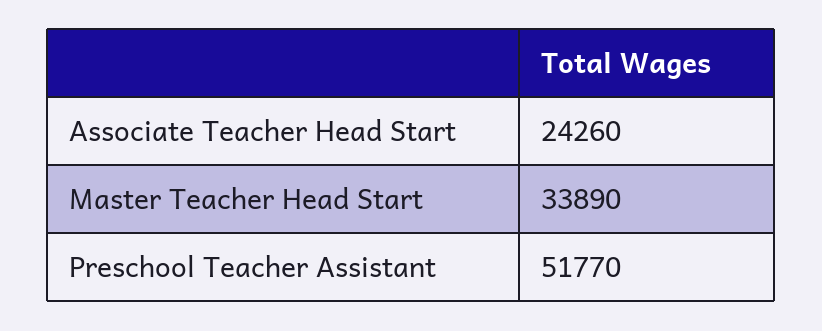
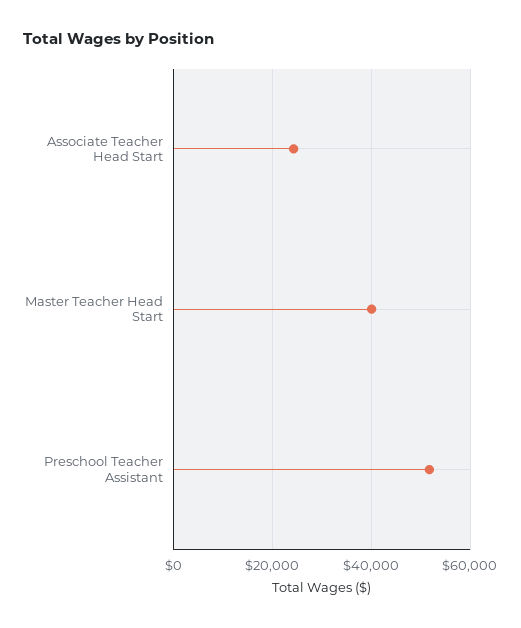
Master Teacher Head Start: 33890 -> 40000

